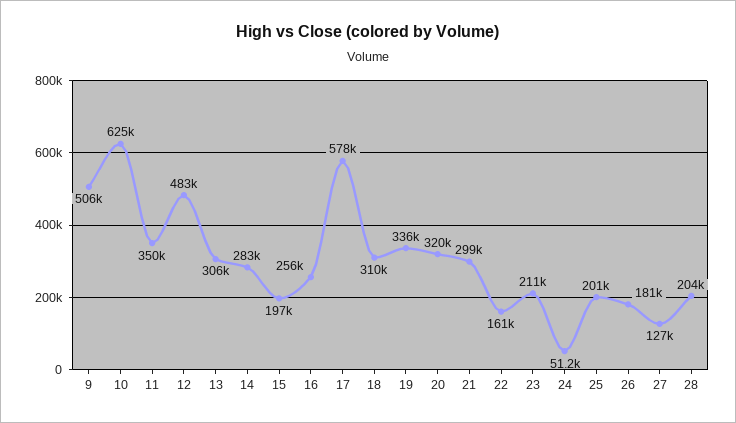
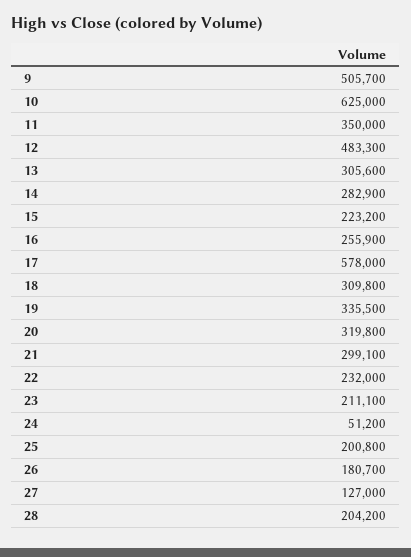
15: 197000 -> 223200
22: 161000 -> 232000

